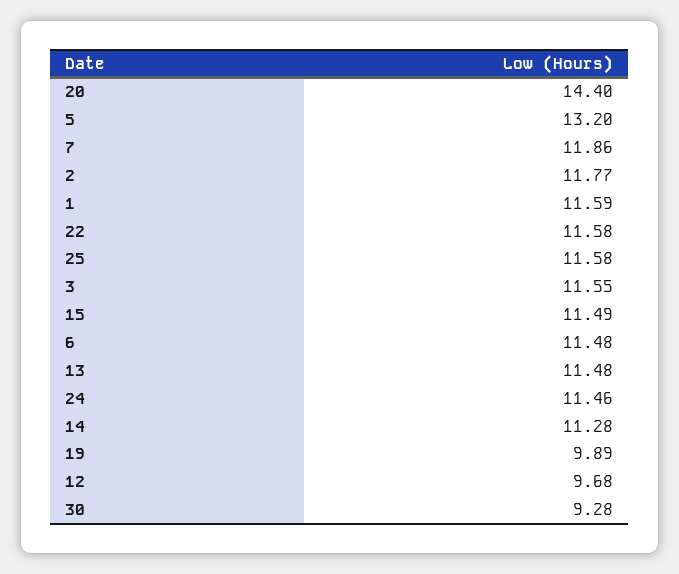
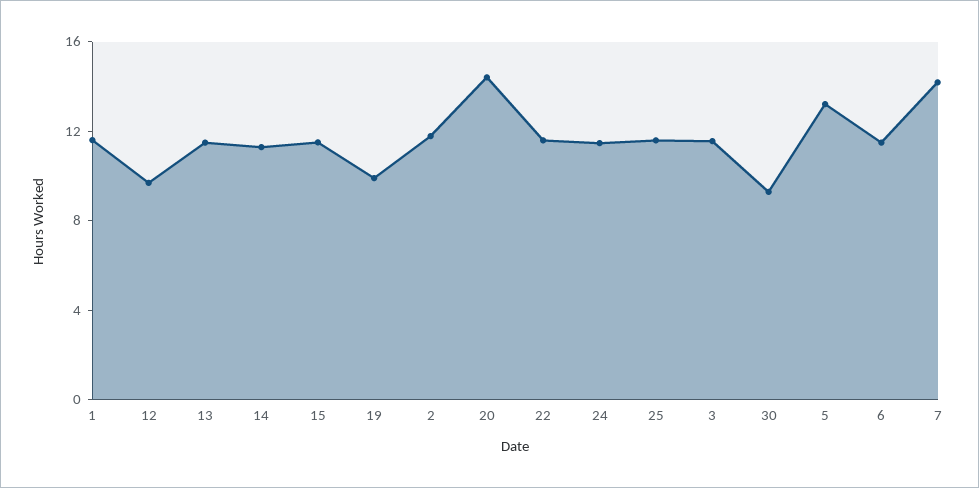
7: 11.86 -> 14

